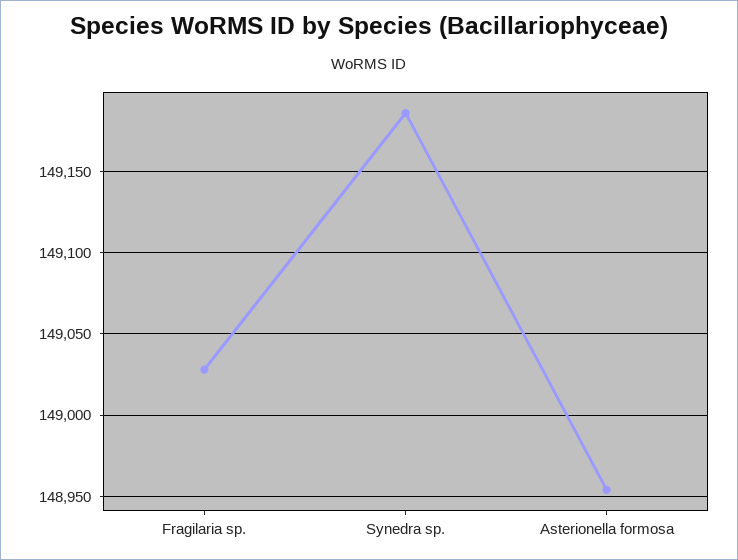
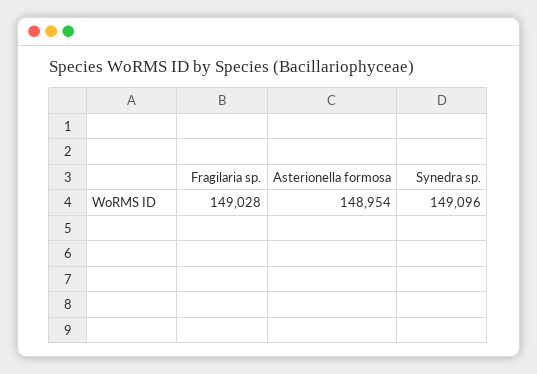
Synedra sp.: 149185 -> 149096

